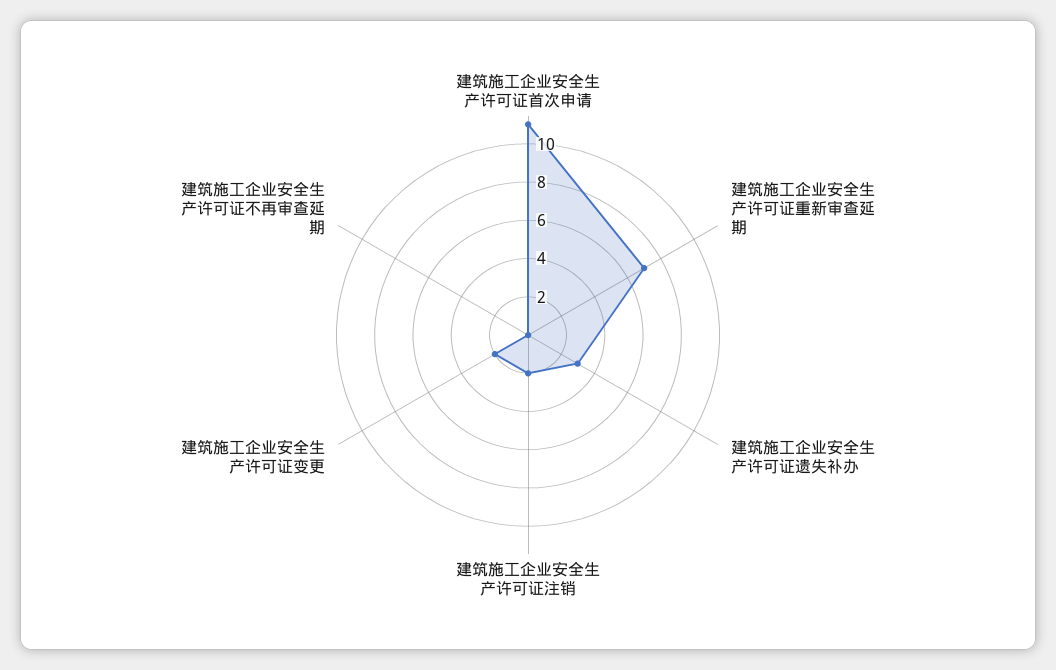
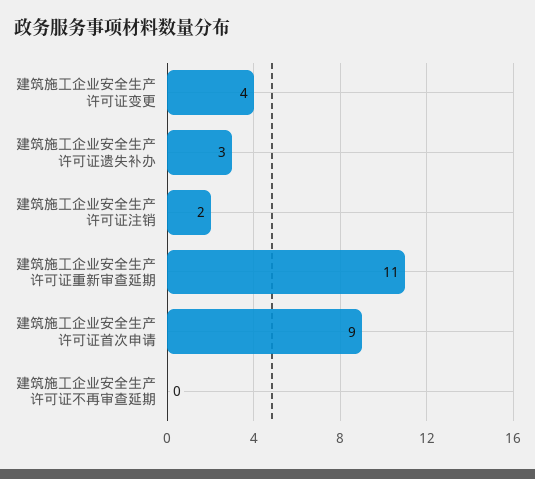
建筑施工企业安全生产许可证首次申请: 11 -> 9
建筑施工企业安全生产许可证重新审查延期: 7 -> 11
建筑施工企业安全生产许可证变更: 2 -> 4

